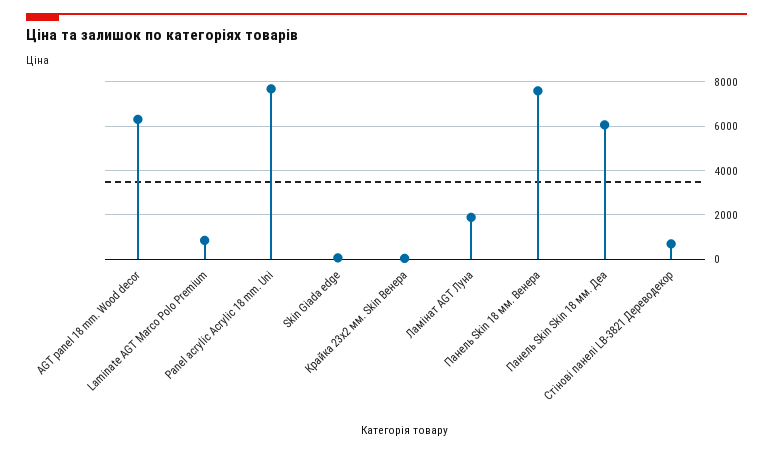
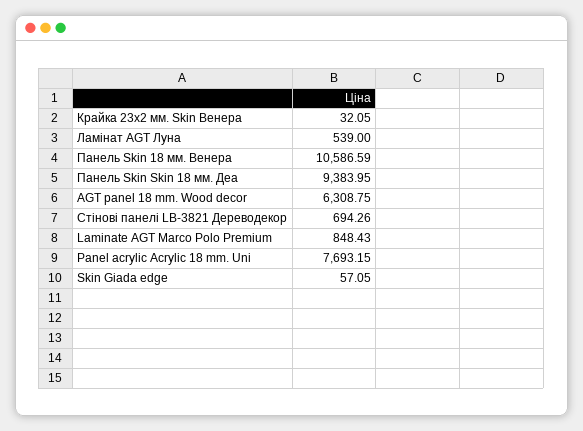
Ламінат AGT Луна: 2000 -> 539
Панель Skin 18 мм. Венера: 7500 -> 10586.59
Панель Skin Skin 18 мм. Деа: 6000 -> 9383.95

